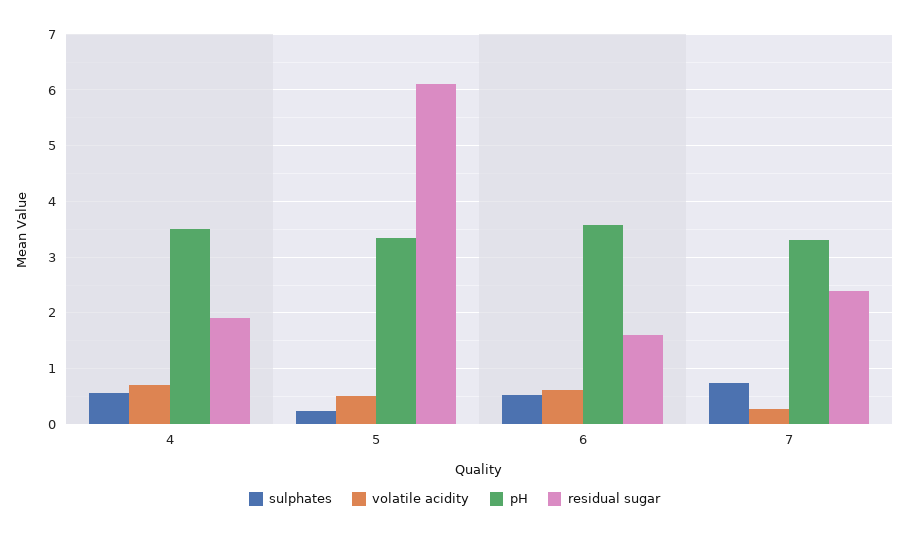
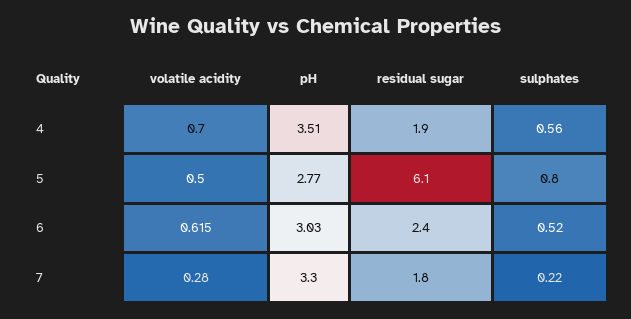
sulphates, 5: 0.2 -> 0.8
pH, 5: 3.4 -> 2.77
pH, 6: 3.6 -> 3.03
residual sugar, 6: 1.6 -> 2.4
sulphates, 7: 0.8 -> 0.22
residual sugar, 7: 2.4 -> 1.8

